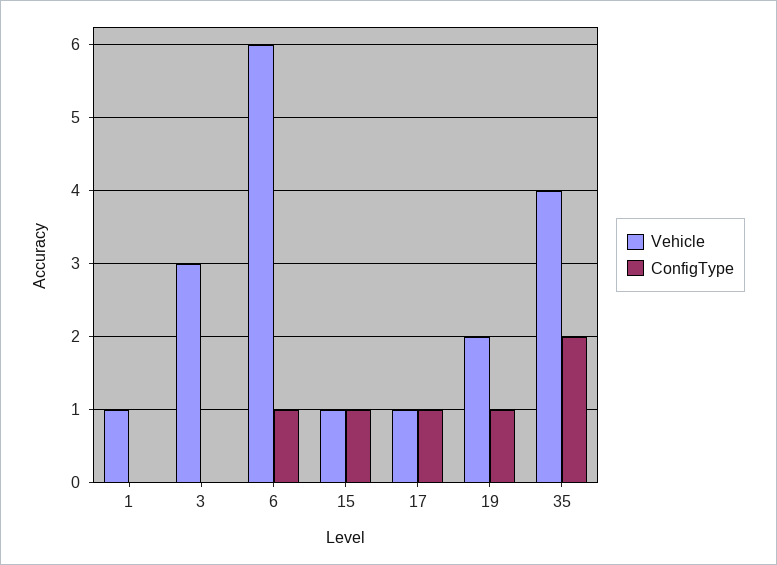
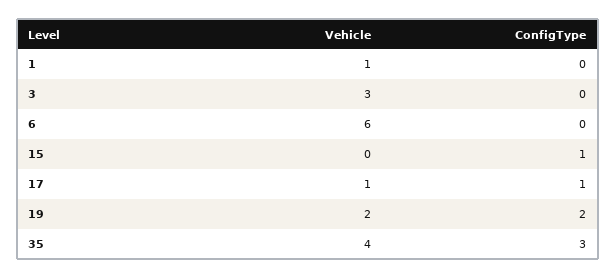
ConfigType, 6: 1 -> 0
Vehicle, 15: 1 -> 0
ConfigType, 19: 1 -> 2
ConfigType, 35: 2 -> 3

